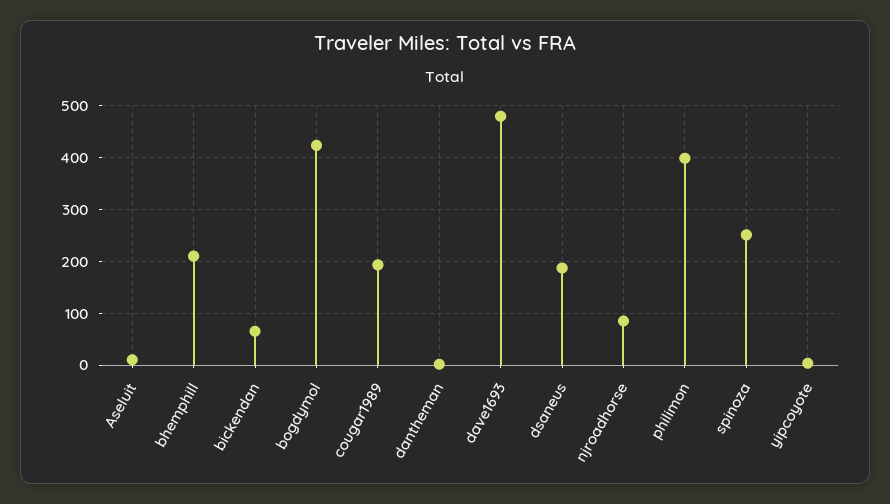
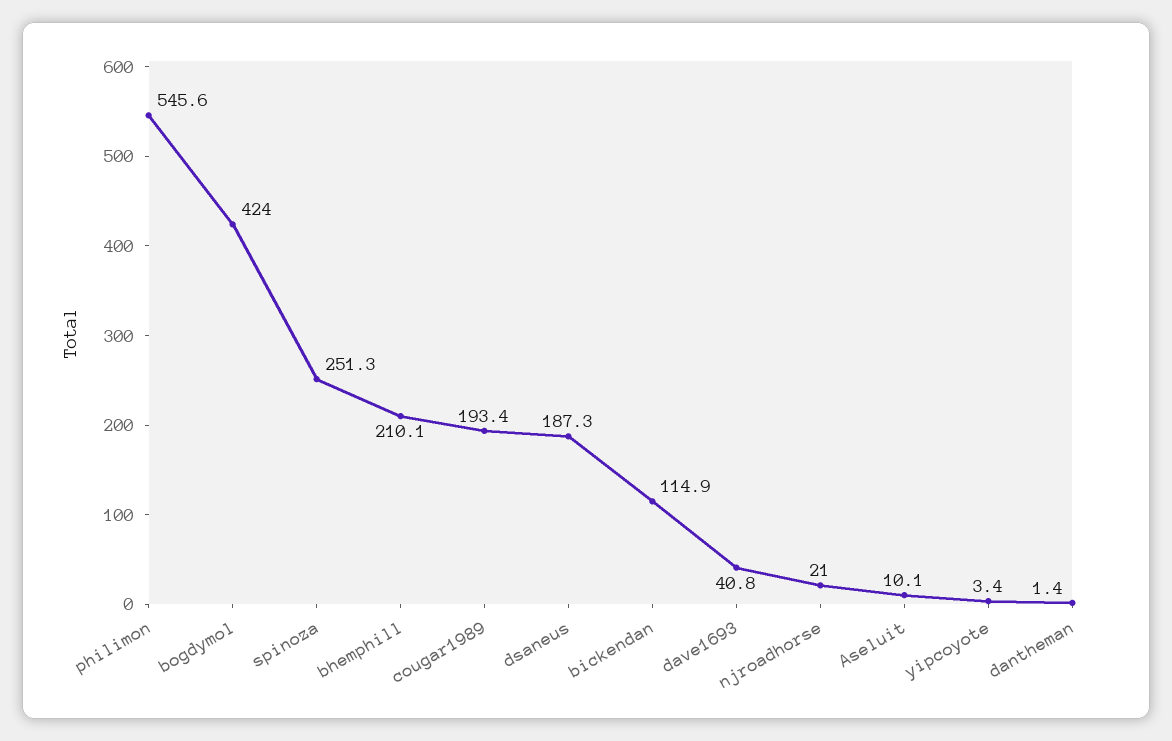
bickendan: 60 -> 114.9
dave1693: 480 -> 40.8
njroadhorse: 80 -> 21
philimon: 400 -> 545.6

